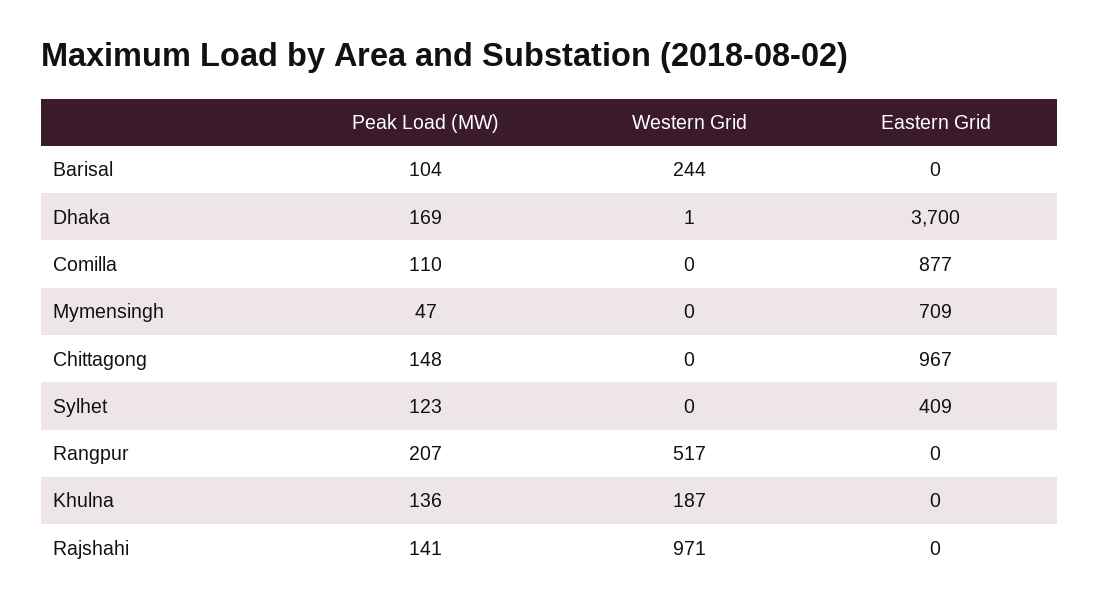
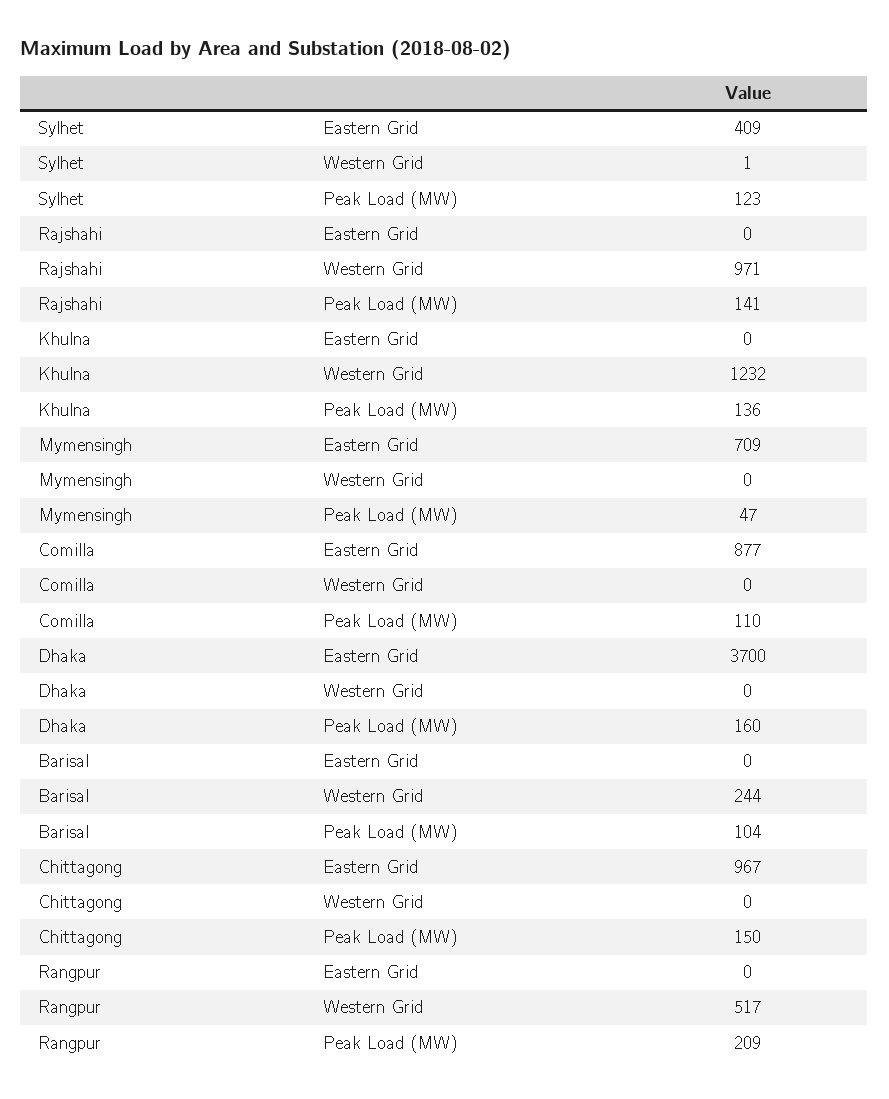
Peak Load (MW), Dhaka: 169 -> 160
Western Grid, Dhaka: 1 -> 0
Peak Load (MW), Chittagong: 148 -> 150
Western Grid, Sylhet: 0 -> 1
Peak Load (MW), Rangpur: 207 -> 209
Western Grid, Khulna: 187 -> 1232

